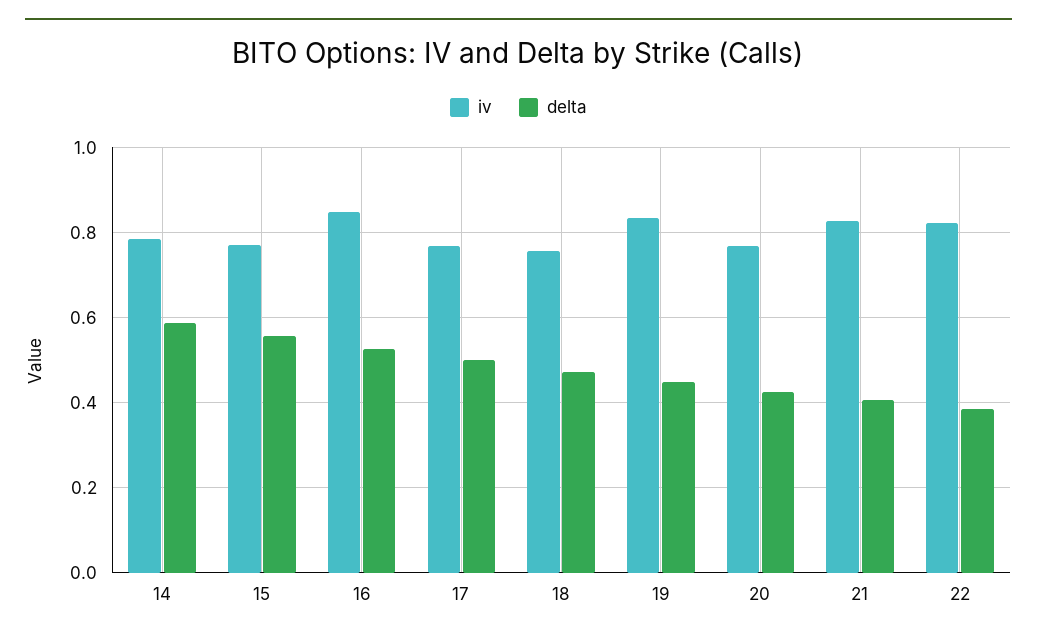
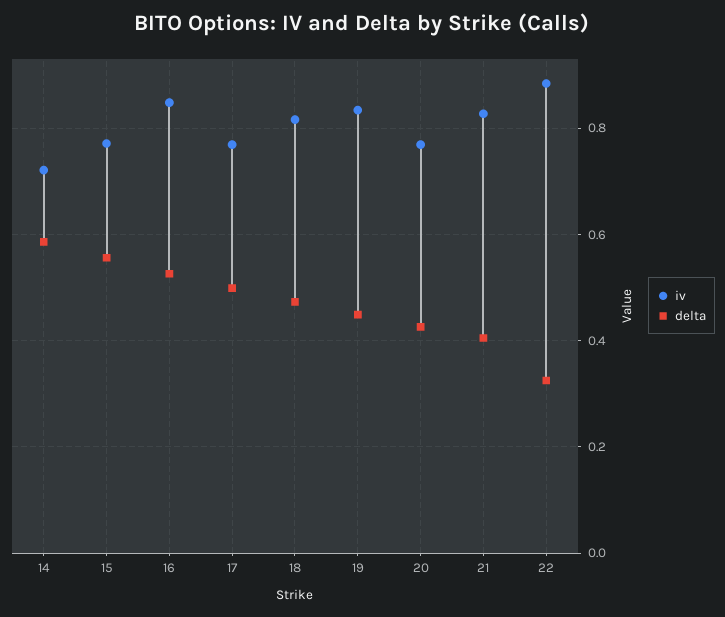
iv, 14: 0.78 -> 0.72
iv, 18: 0.76 -> 0.82
iv, 22: 0.82 -> 0.88
delta, 22: 0.38 -> 0.32

